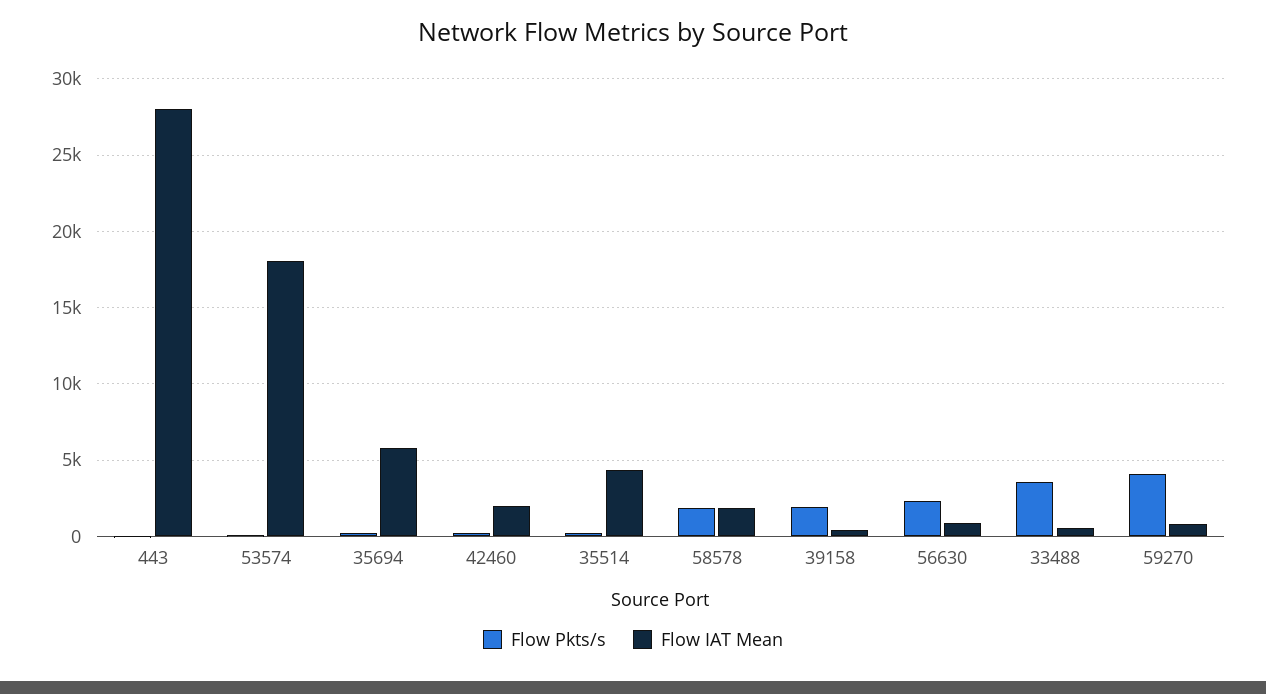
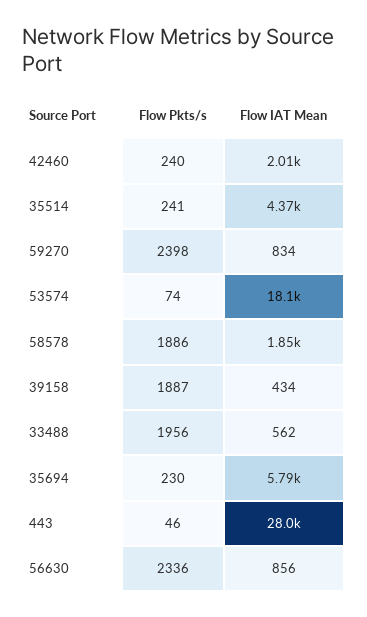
Flow Pkts/s, 33488: 3500 -> 1956
Flow Pkts/s, 59270: 4000 -> 2398

